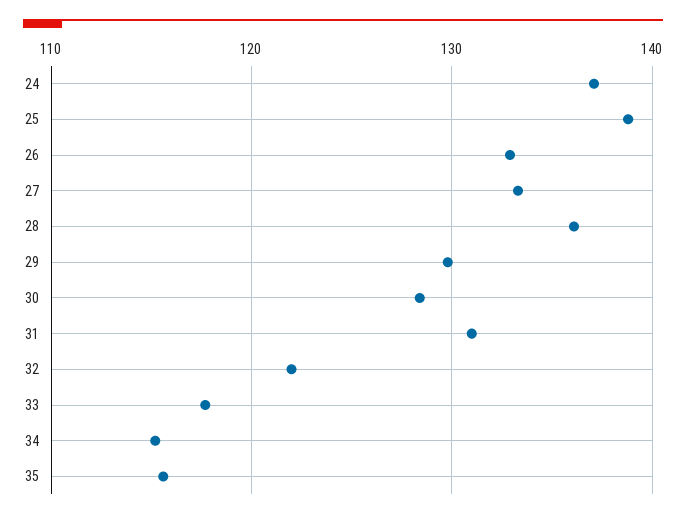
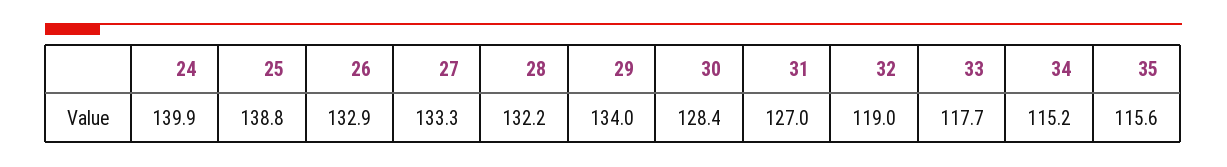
24: 137 -> 139.9
28: 136 -> 132.2
29: 130 -> 134
31: 131 -> 127
32: 122 -> 119

